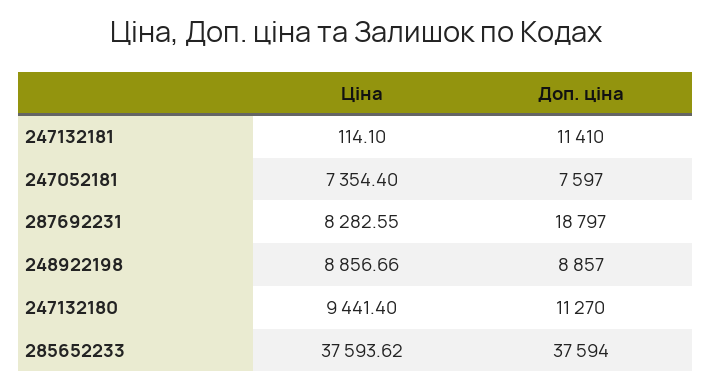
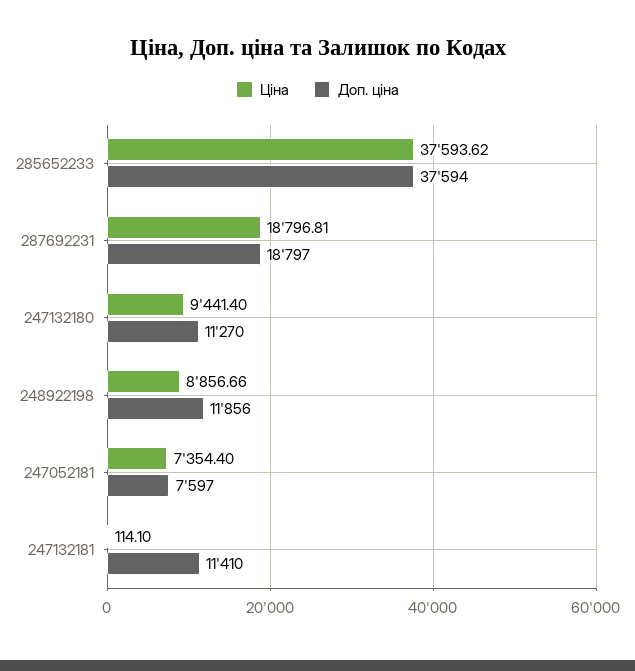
Ціна, 287692231: 8282.55 -> 18796.81
Доп. ціна, 248922198: 8857 -> 11856

